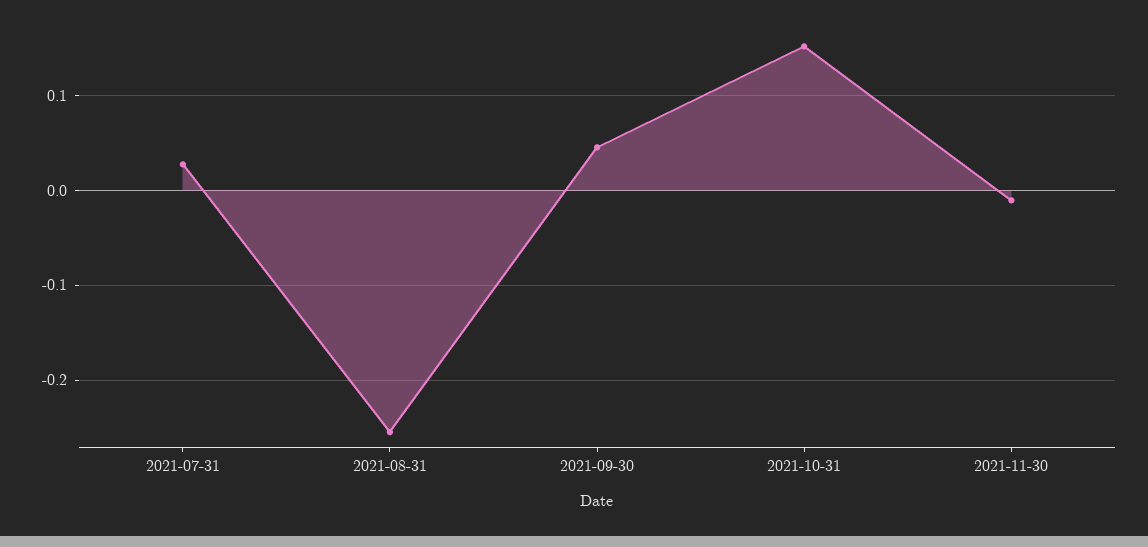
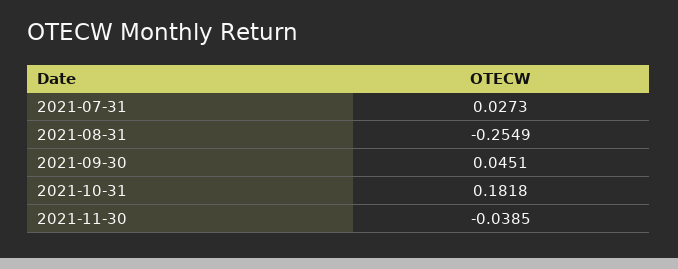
2021-10-31: 0.15 -> 0.1818
2021-11-30: -0.01 -> -0.0385

